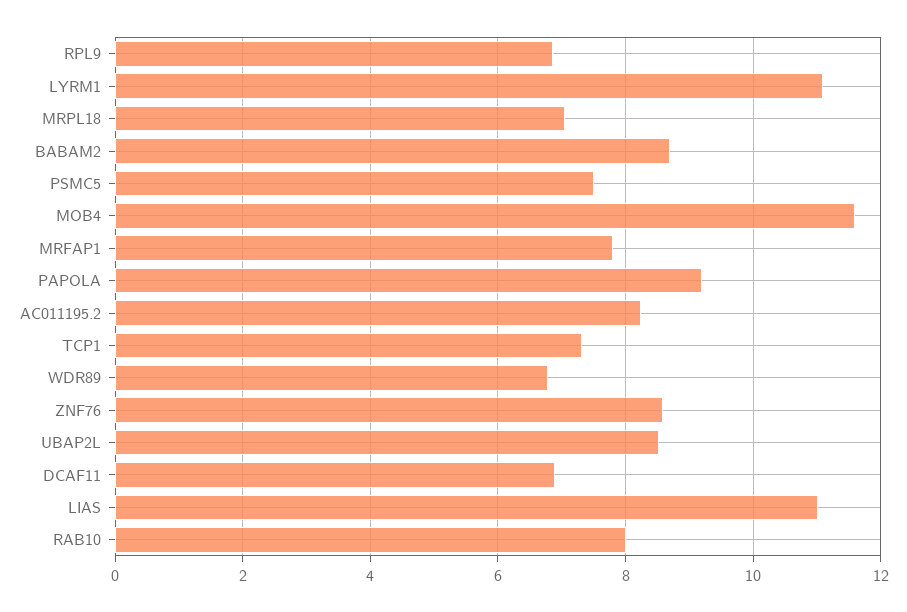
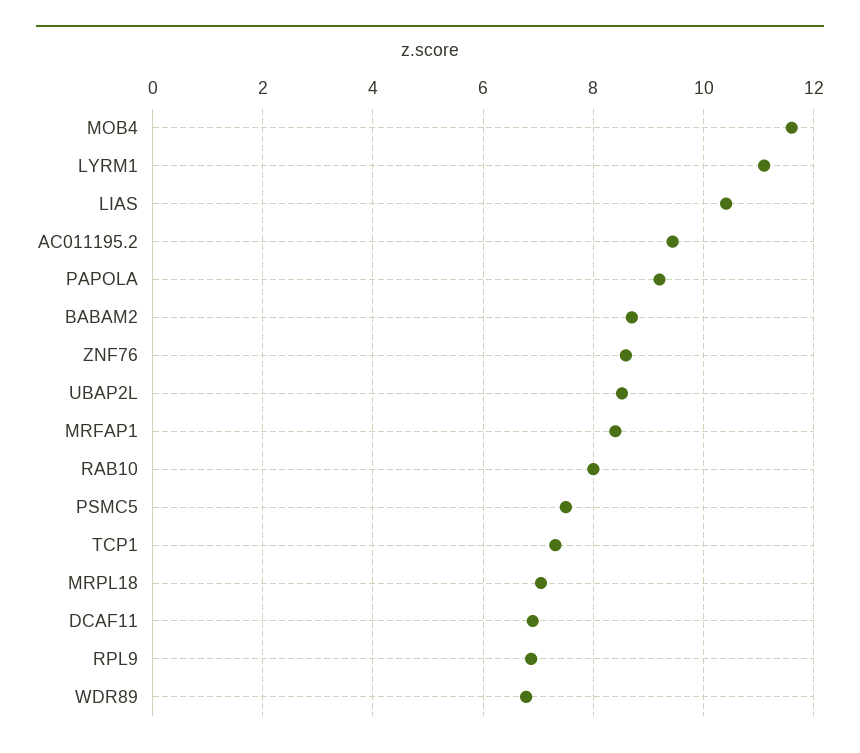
MRFAP1: 7.8 -> 8.4
AC011195.2: 8.2 -> 9.4
LIAS: 11 -> 10.4

